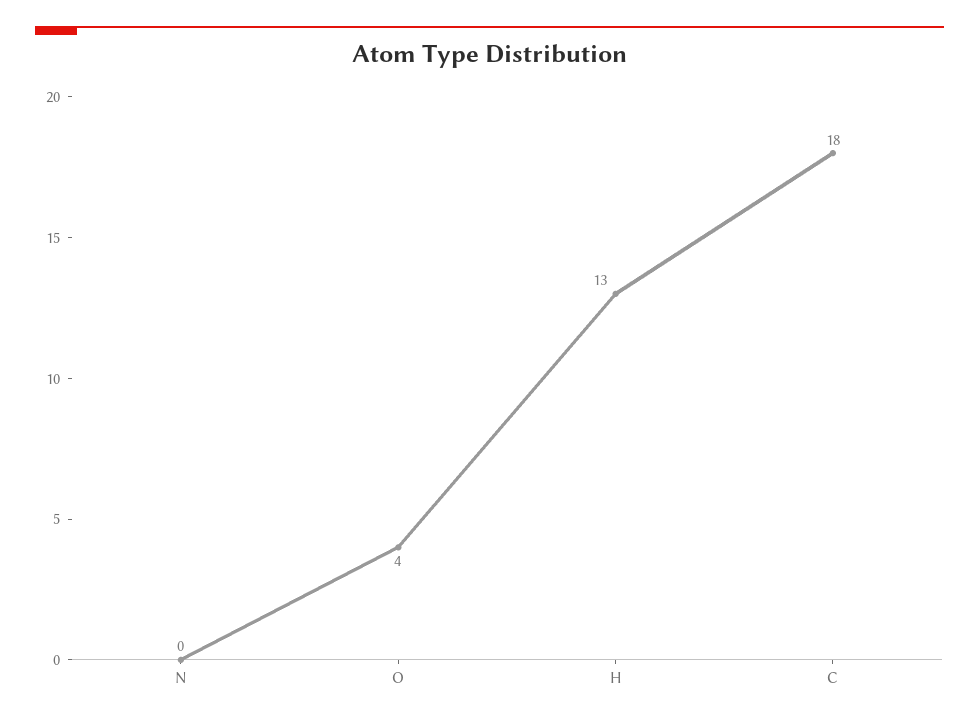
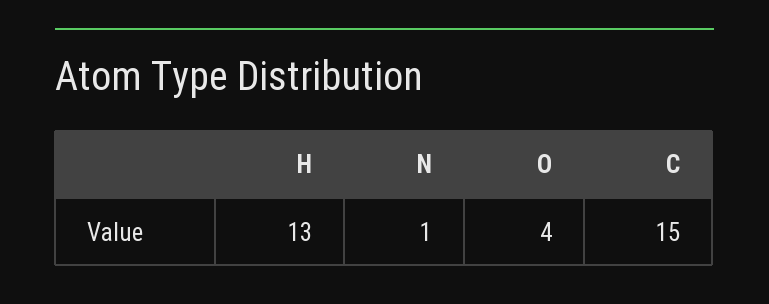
N: 0 -> 1
C: 18 -> 15

